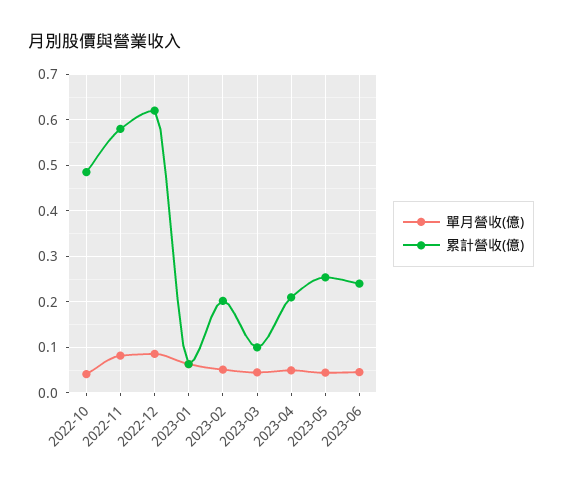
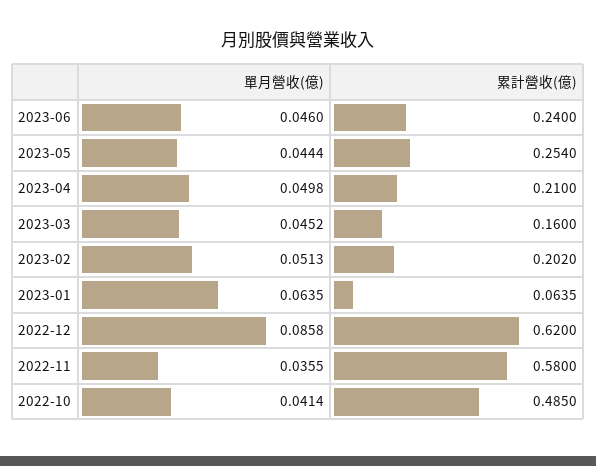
單月營收(億), 2022-11: 0.08 -> 0.0355
累計營收(億), 2023-03: 0.1 -> 0.16

